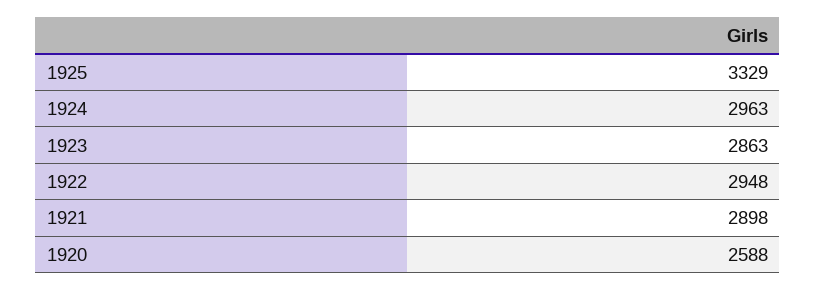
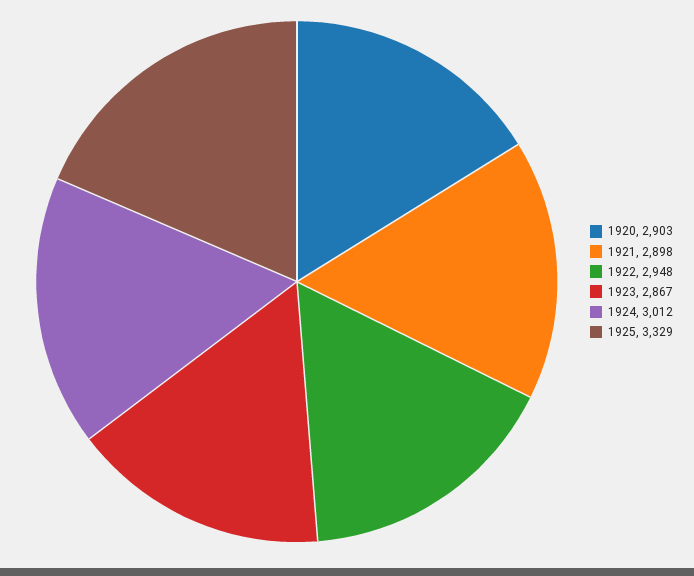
1924: 2963 -> 3012
1923: 2863 -> 2867
1920: 2588 -> 2903

